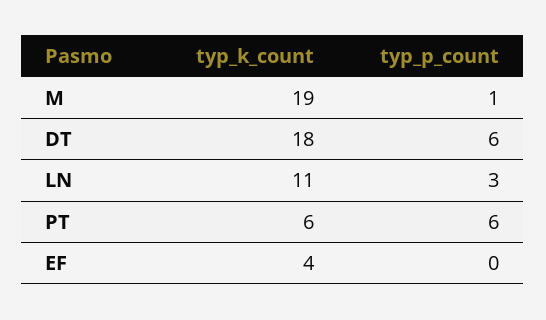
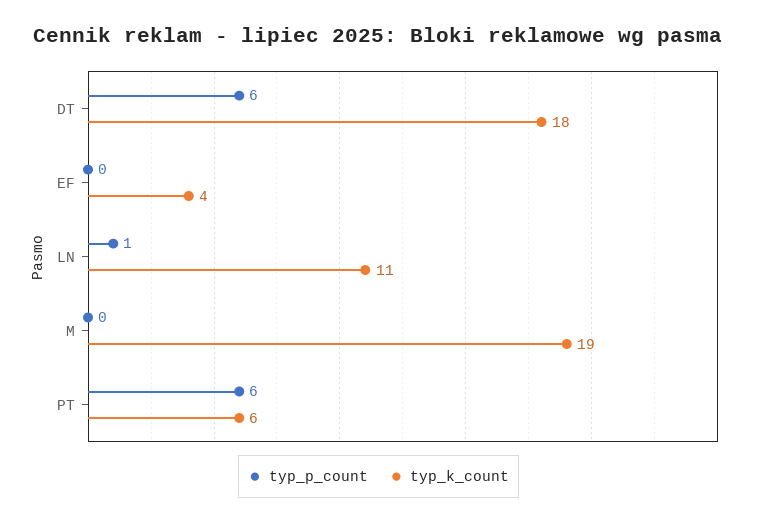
typ_p_count, M: 1 -> 0
typ_p_count, LN: 3 -> 1

